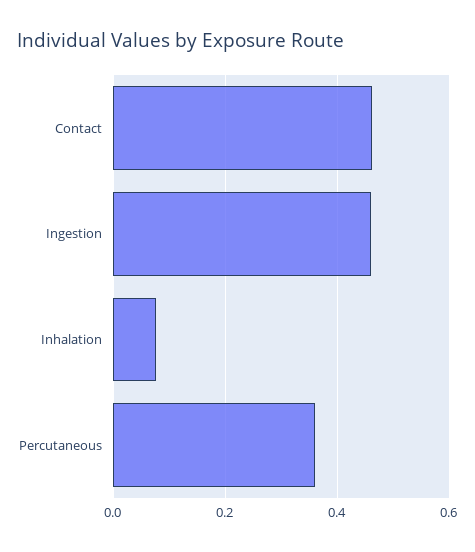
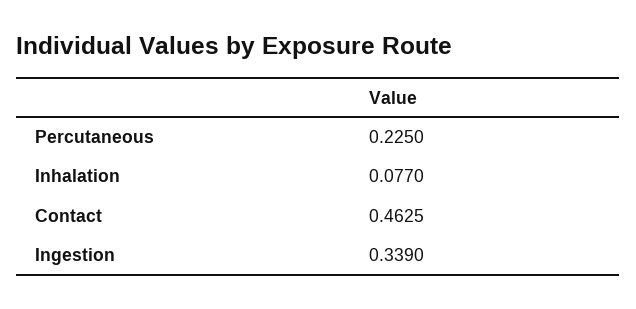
Ingestion: 0.46 -> 0.339
Percutaneous: 0.36 -> 0.225

